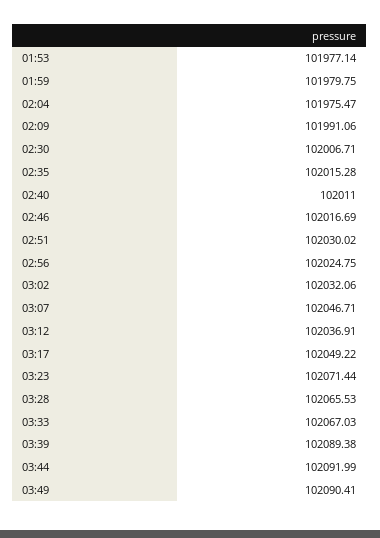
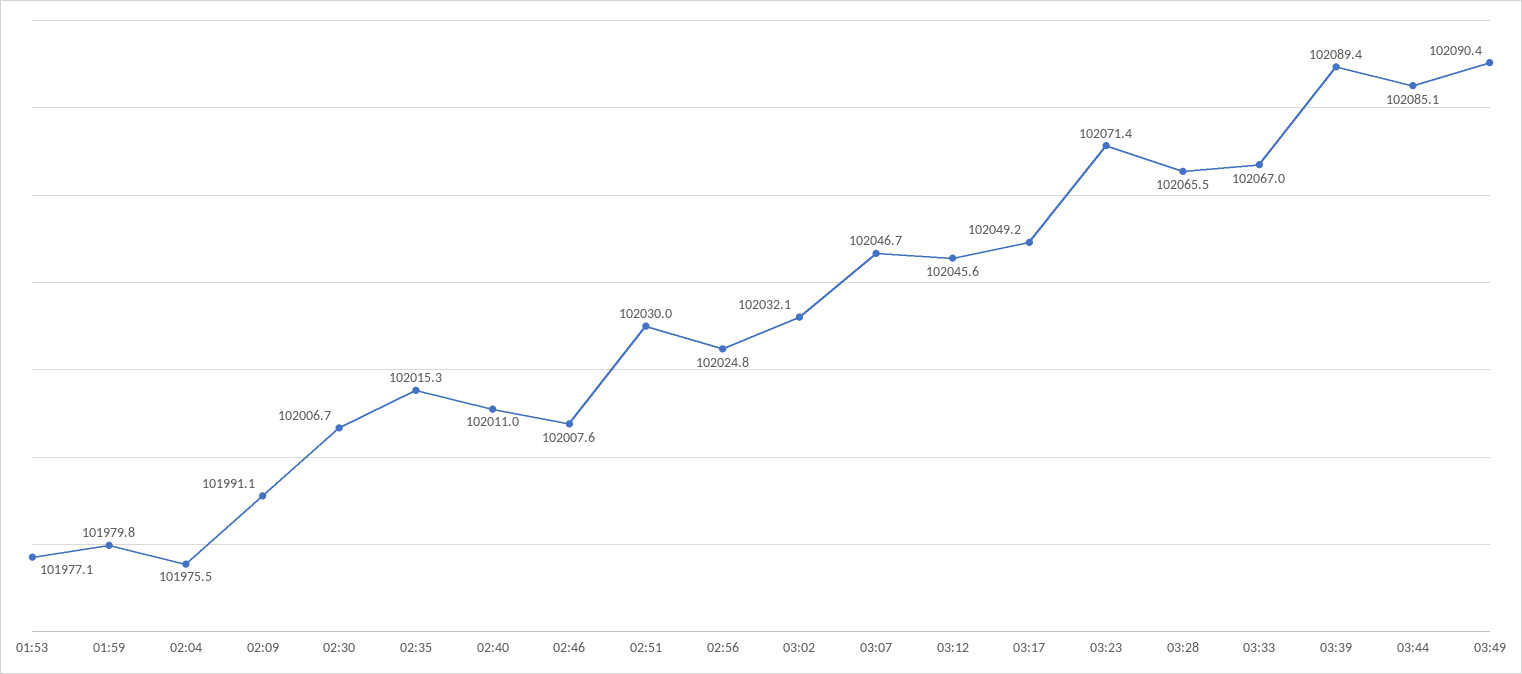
02:46: 102016.69 -> 102007.6
03:12: 102036.91 -> 102045.6
03:44: 102091.99 -> 102085.1

